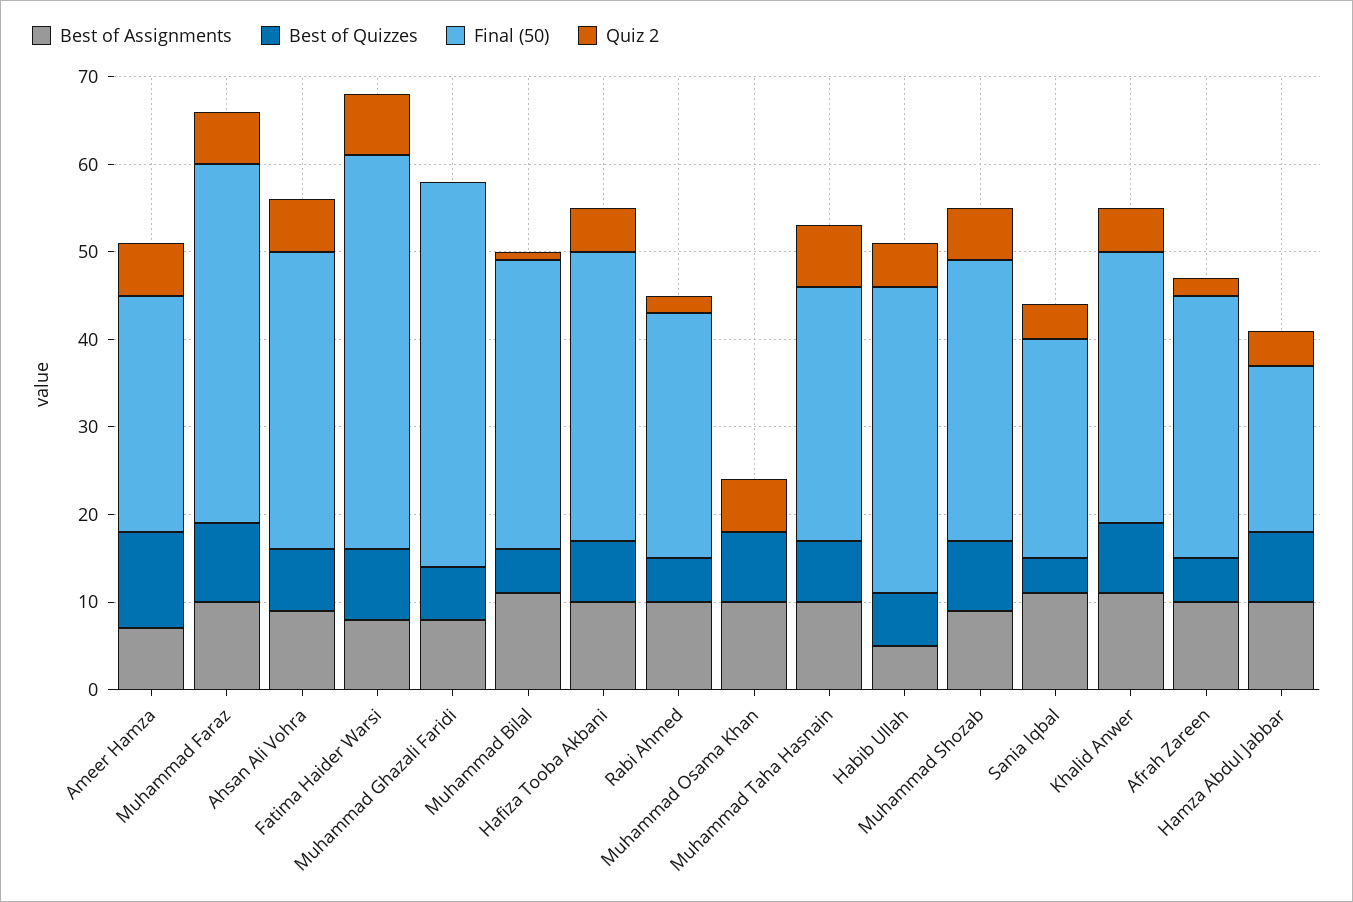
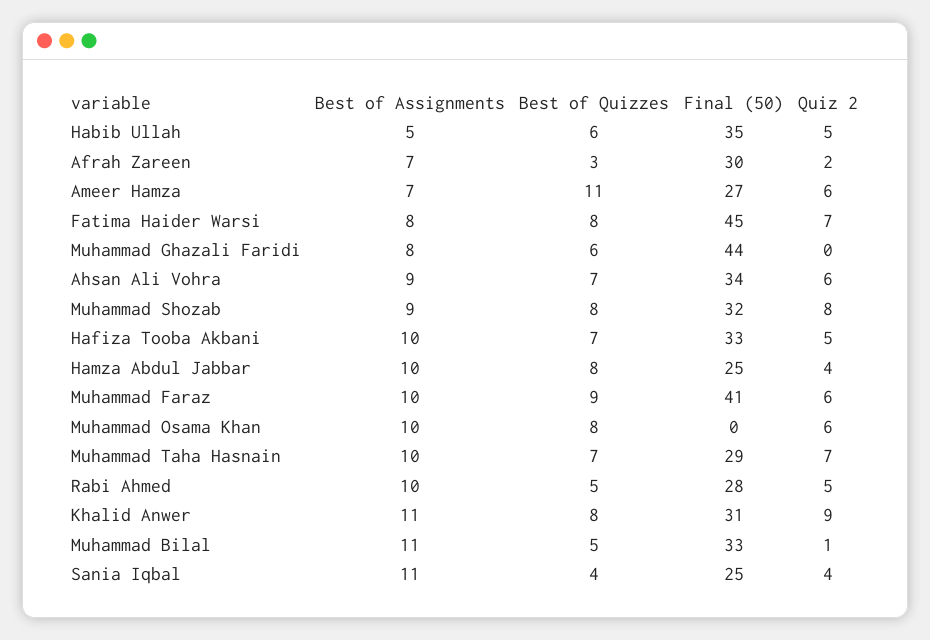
Quiz 2, Rabi Ahmed: 2 -> 5
Quiz 2, Muhammad Shozab: 6 -> 8
Quiz 2, Khalid Anwer: 5 -> 9
Best of Assignments, Afrah Zareen: 10 -> 7
Best of Quizzes, Afrah Zareen: 5 -> 3
Final (50), Hamza Abdul Jabbar: 19 -> 25

